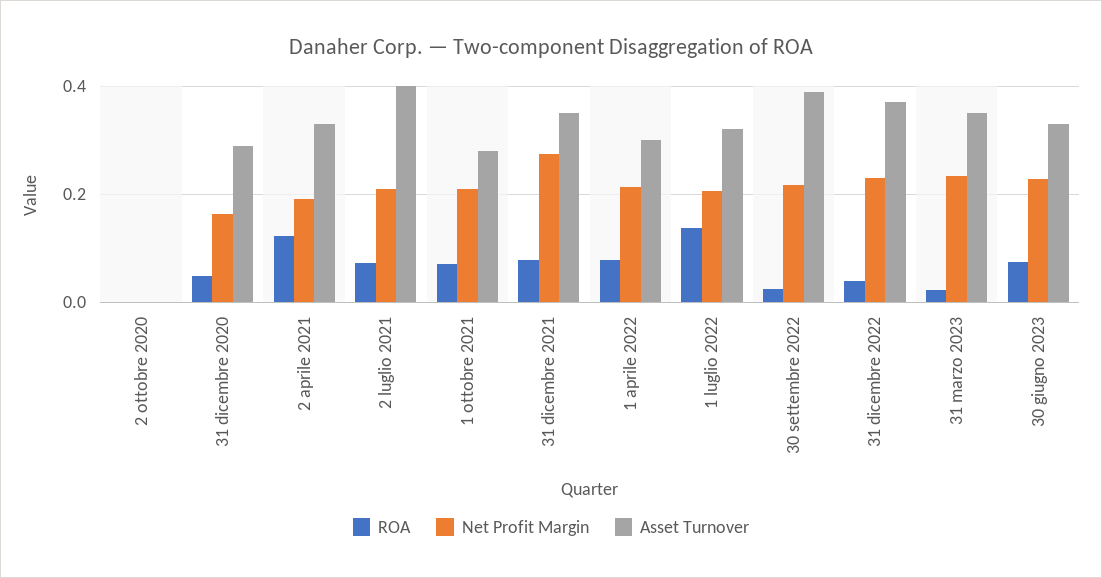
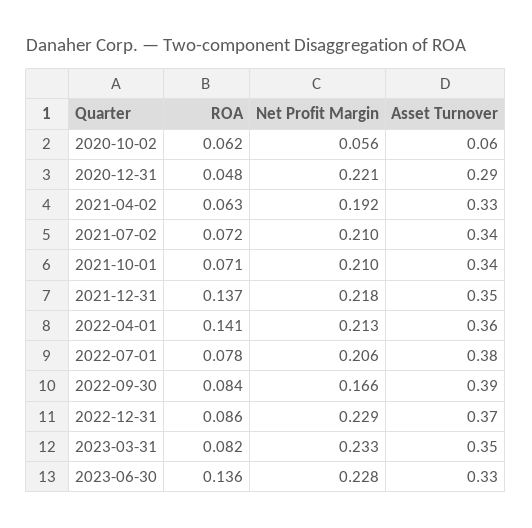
ROA, 2 ottobre 2020: 0 -> 0.062
Net Profit Margin, 2 ottobre 2020: 0 -> 0.056
Asset Turnover, 2 ottobre 2020: 0 -> 0.06
Net Profit Margin, 31 dicembre 2020: 0.16 -> 0.221
ROA, 2 aprile 2021: 0.12 -> 0.063
Asset Turnover, 2 luglio 2021: 0.4 -> 0.34
Asset Turnover, 1 ottobre 2021: 0.28 -> 0.34
ROA, 31 dicembre 2021: 0.08 -> 0.137
Net Profit Margin, 31 dicembre 2021: 0.28 -> 0.218
ROA, 1 aprile 2022: 0.08 -> 0.141
Asset Turnover, 1 aprile 2022: 0.3 -> 0.36
ROA, 1 luglio 2022: 0.14 -> 0.078
Asset Turnover, 1 luglio 2022: 0.32 -> 0.38
ROA, 30 settembre 2022: 0.02 -> 0.084
Net Profit Margin, 30 settembre 2022: 0.22 -> 0.166
ROA, 31 dicembre 2022: 0.04 -> 0.086
ROA, 31 marzo 2023: 0.02 -> 0.082
ROA, 30 giugno 2023: 0.08 -> 0.136

